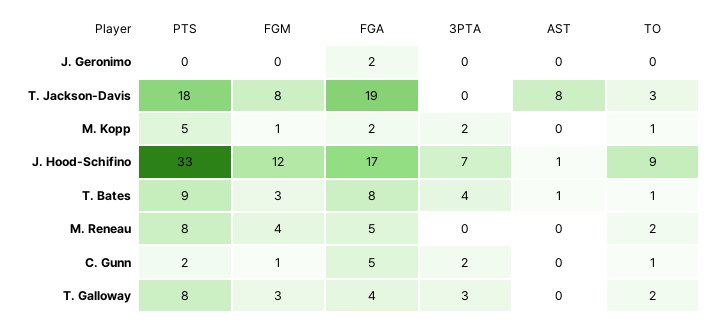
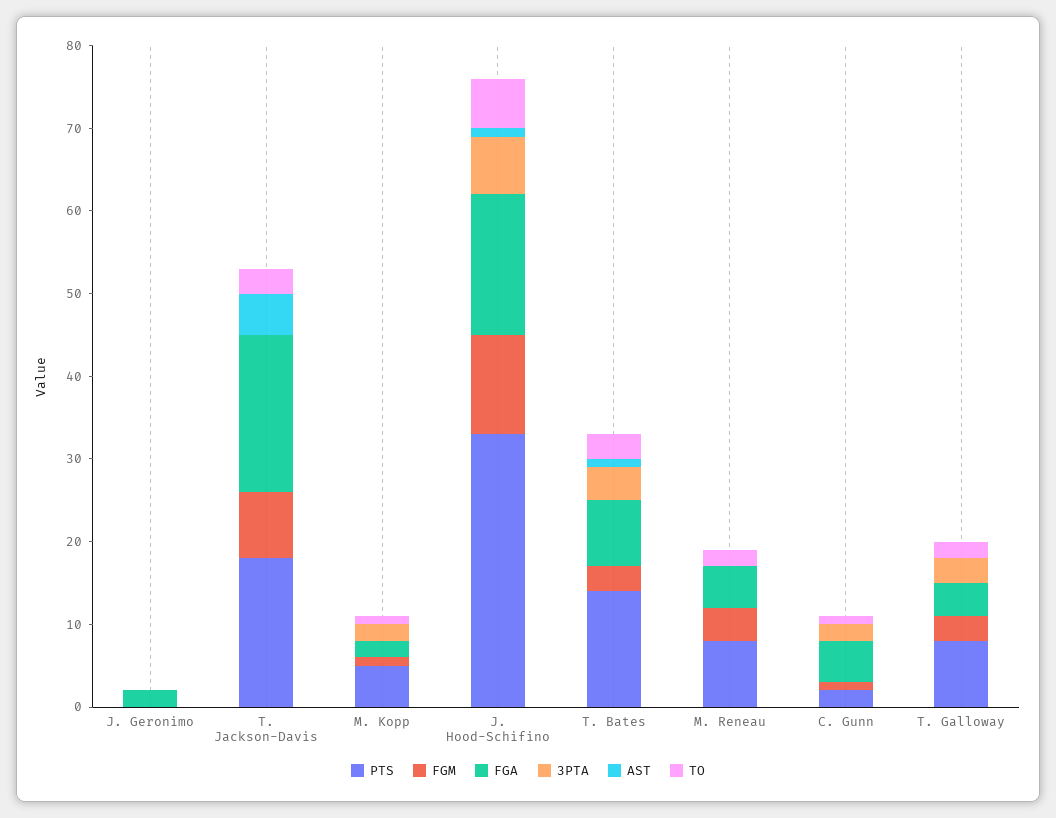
AST, T. Jackson-Davis: 8 -> 5
TO, J. Hood-Schifino: 9 -> 6
PTS, T. Bates: 9 -> 14
TO, T. Bates: 1 -> 3

